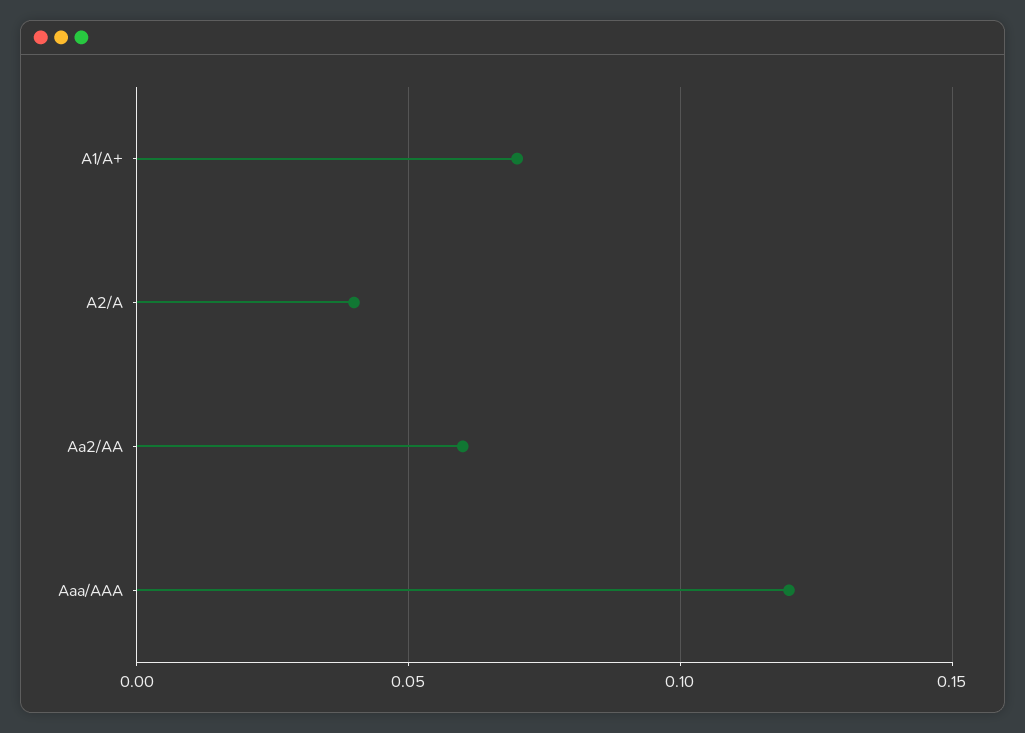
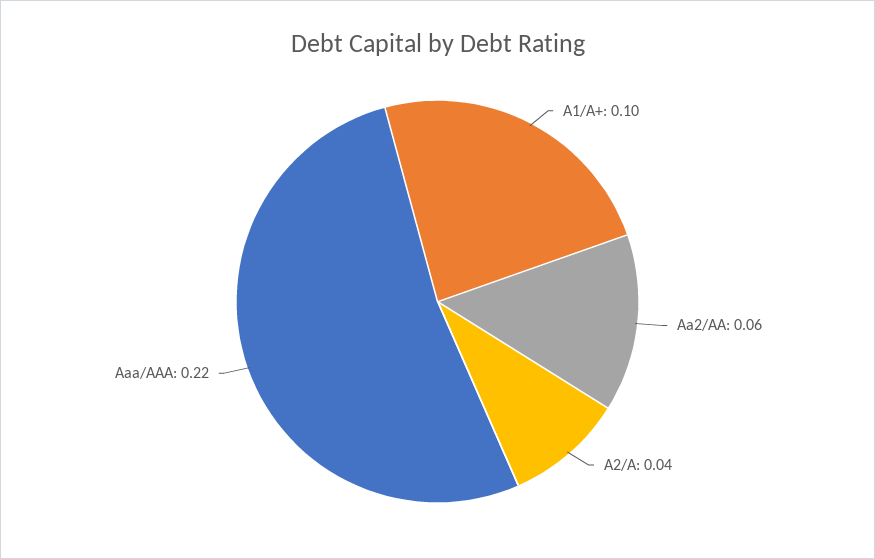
A1/A+: 0.07 -> 0.1
Aaa/AAA: 0.12 -> 0.22

